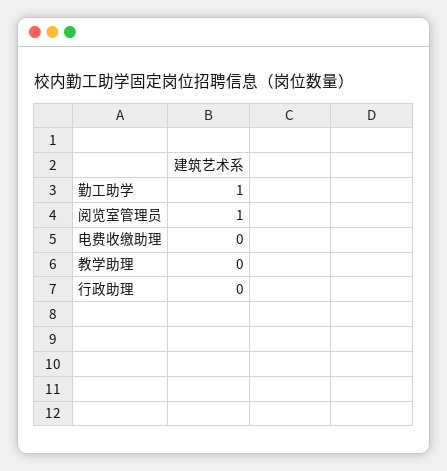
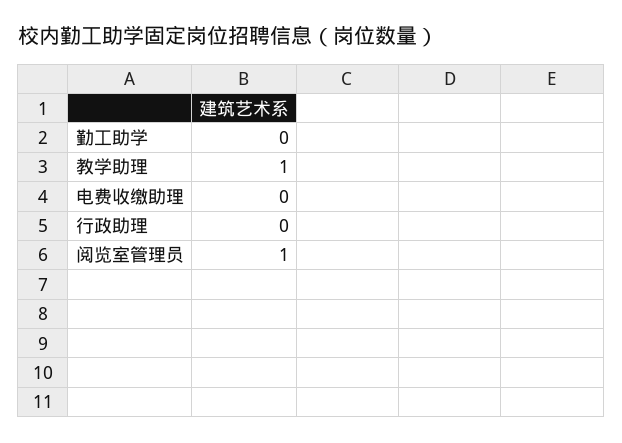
勤工助学: 1 -> 0
教学助理: 0 -> 1

